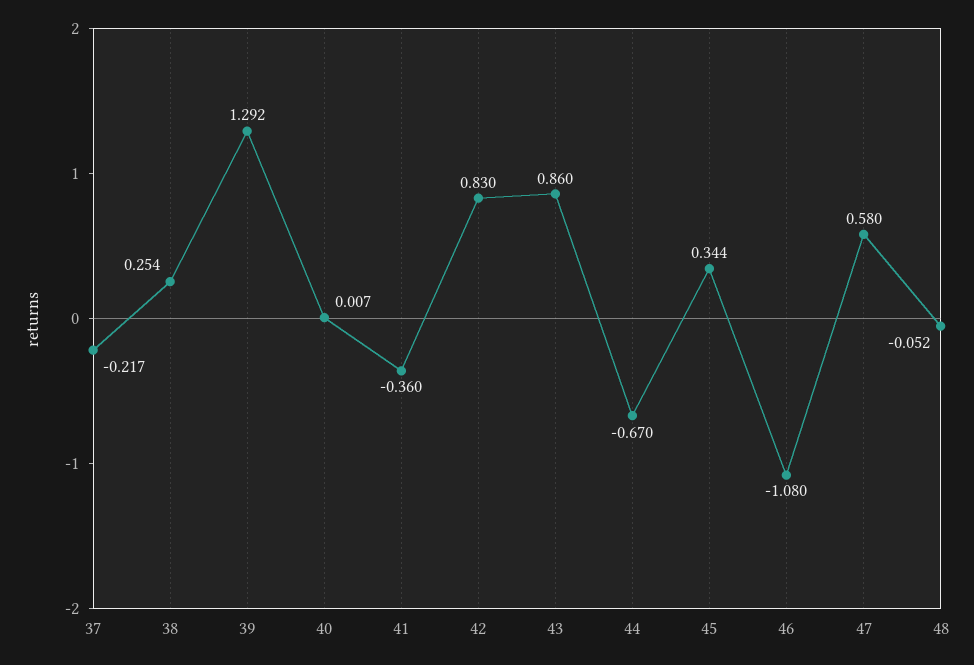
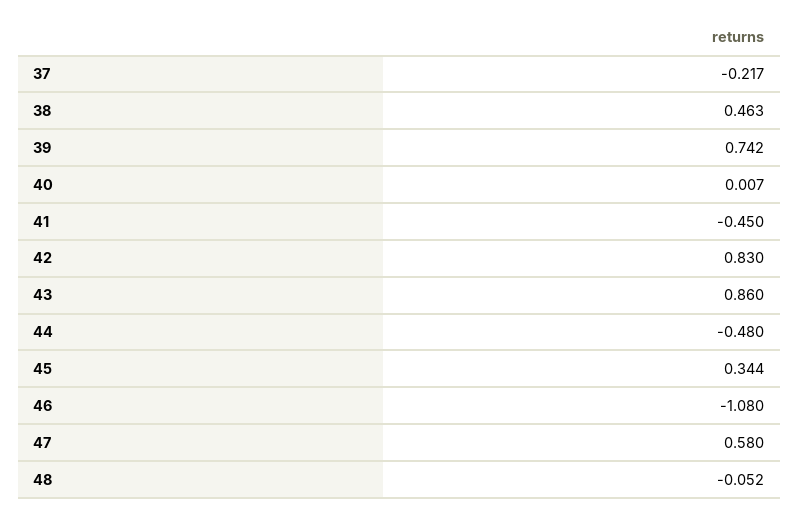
38: 0.254 -> 0.463
39: 1.292 -> 0.742
41: -0.36 -> -0.45
44: -0.67 -> -0.48

